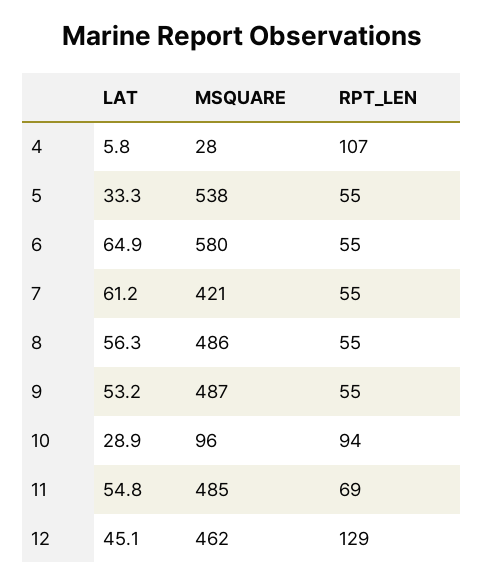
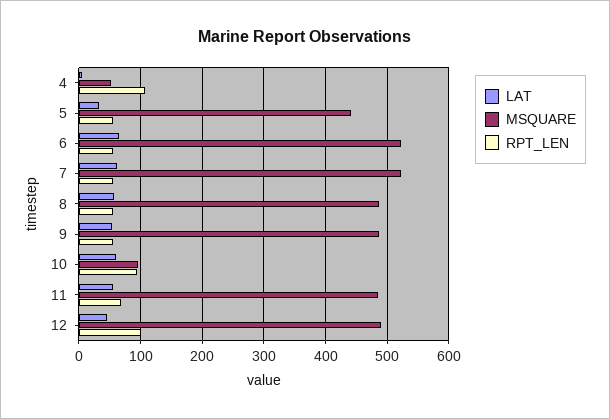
MSQUARE, 4: 28 -> 50
MSQUARE, 5: 538 -> 440
MSQUARE, 6: 580 -> 520
MSQUARE, 7: 421 -> 520
LAT, 10: 28.9 -> 60
MSQUARE, 12: 462 -> 490
RPT_LEN, 12: 129 -> 100

